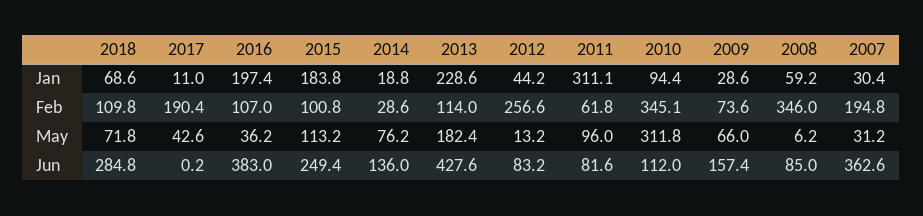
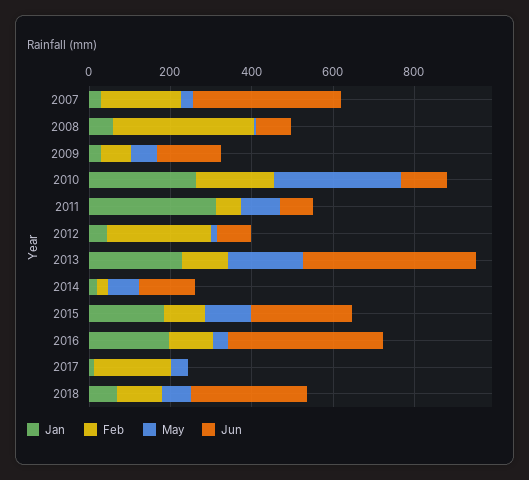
Jan, 2010: 94.4 -> 250
Feb, 2010: 345.1 -> 200

